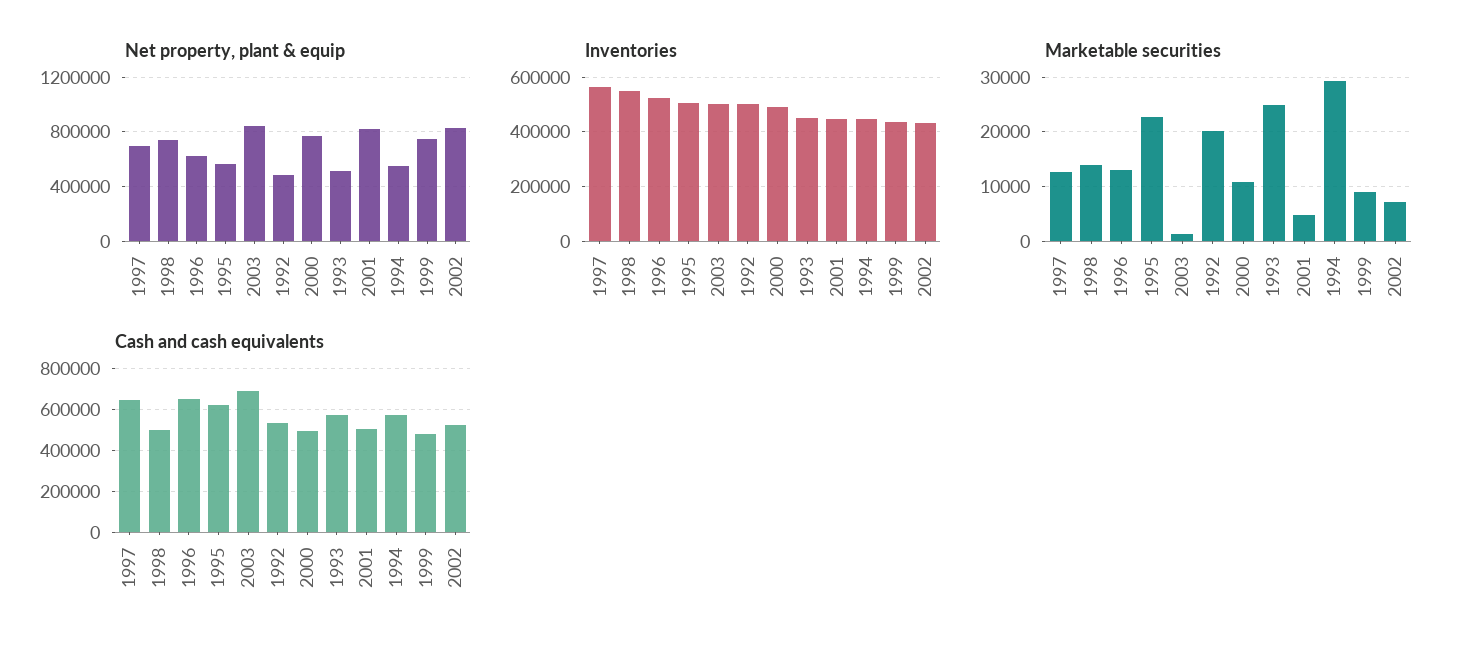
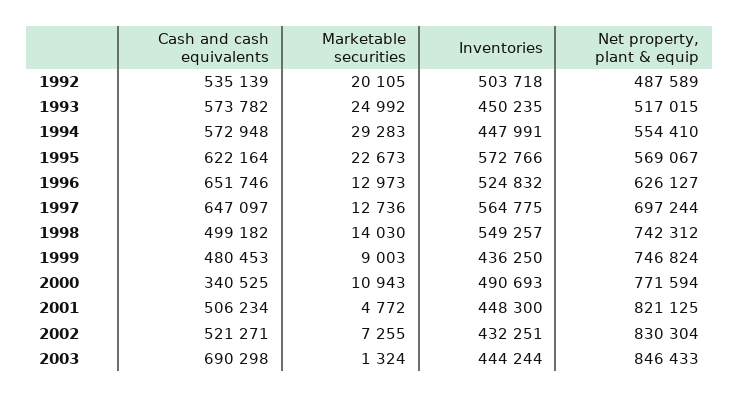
Inventories, 1995: 500000 -> 572766
Inventories, 2003: 500000 -> 444244
Cash and cash equivalents, 2000: 500000 -> 340525

